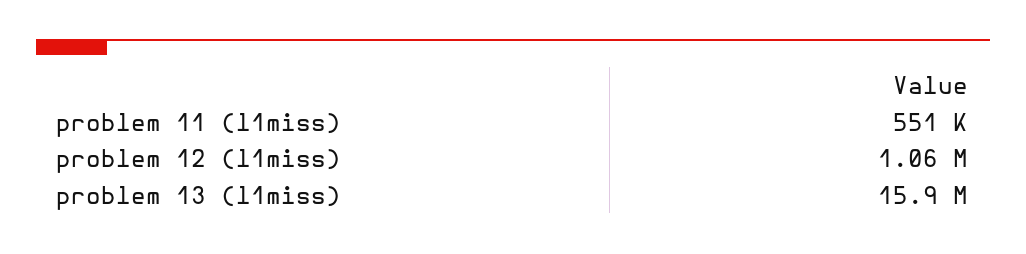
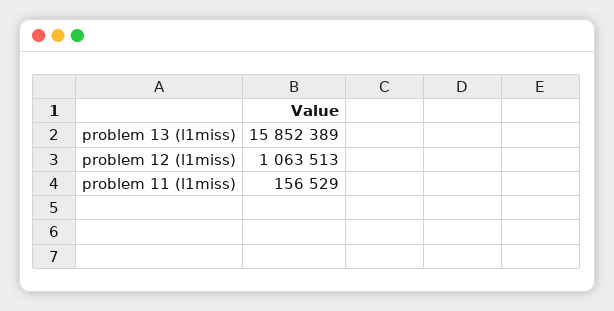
problem 11 (l1miss): 551000 -> 156529

